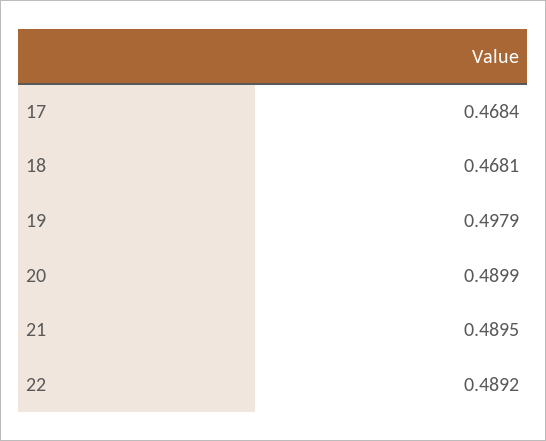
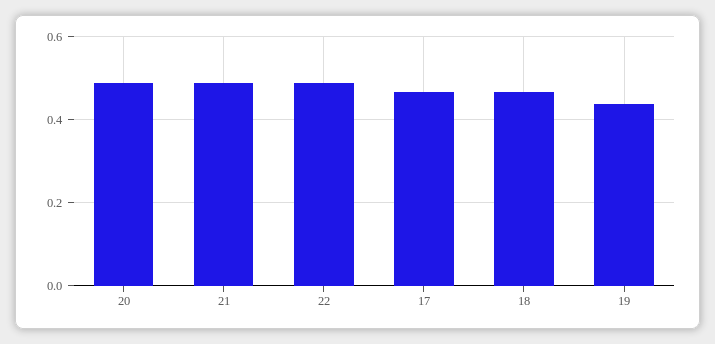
19: 0.4979 -> 0.44

